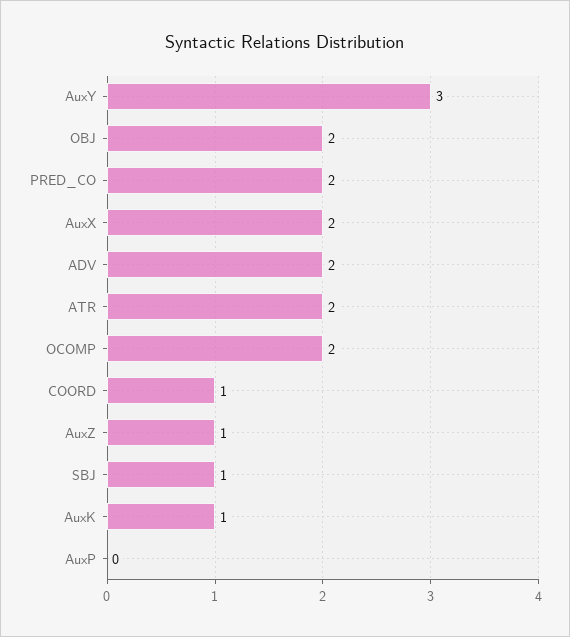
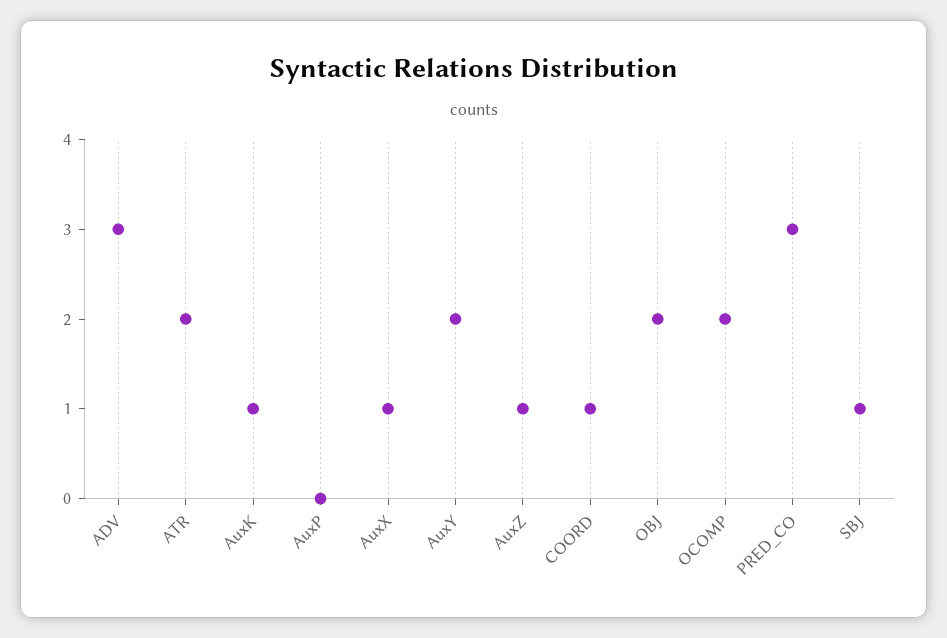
AuxY: 3 -> 2
PRED_CO: 2 -> 3
AuxX: 2 -> 1
ADV: 2 -> 3

